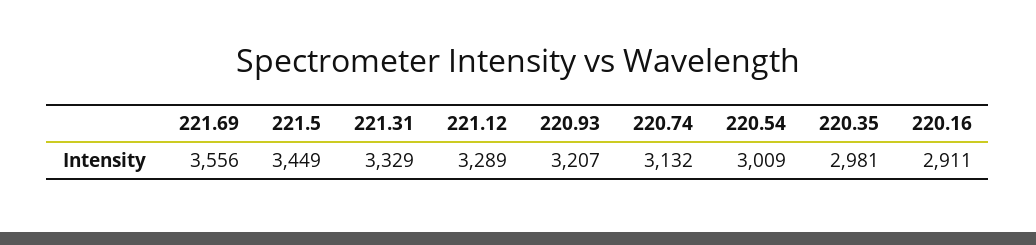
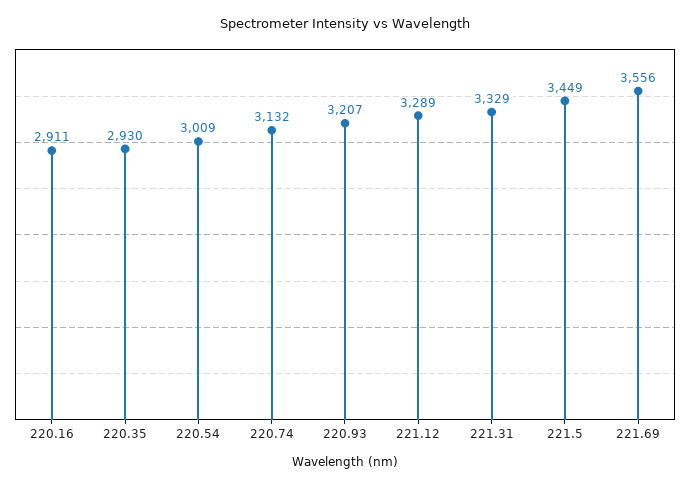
220.35: 2981 -> 2930

